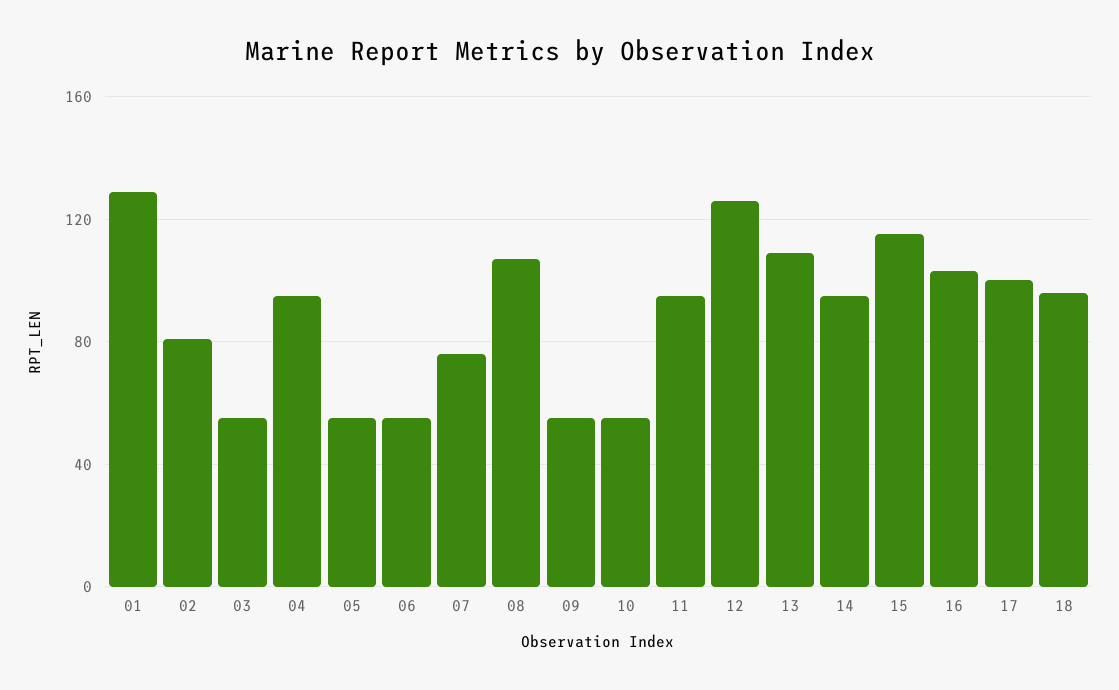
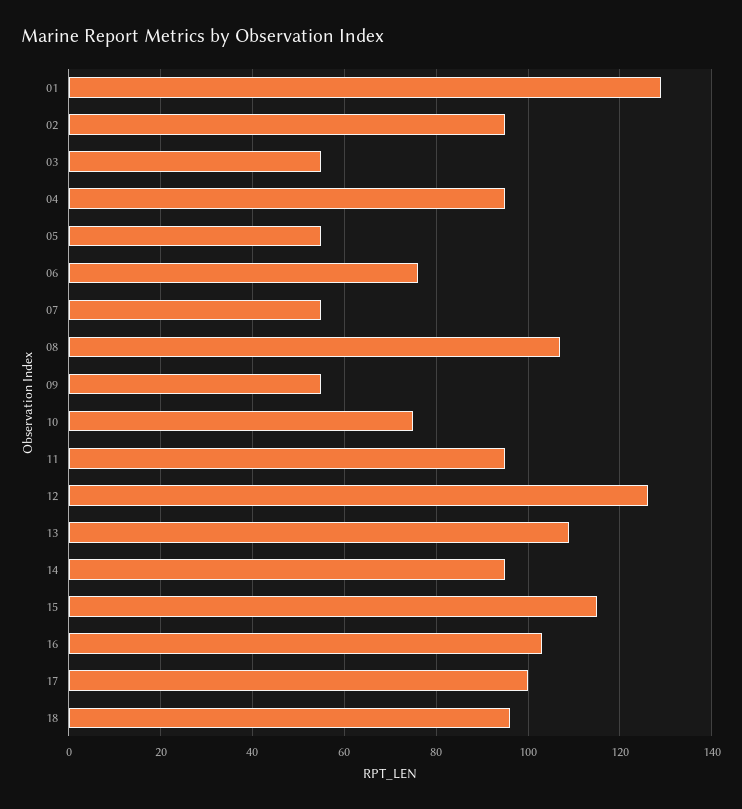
02: 80 -> 95
06: 55 -> 75
07: 75 -> 55
10: 55 -> 75

